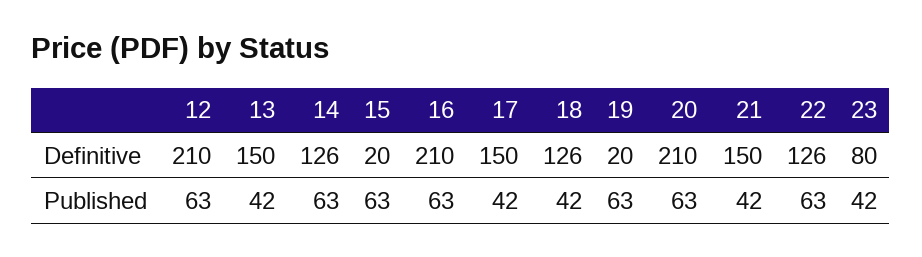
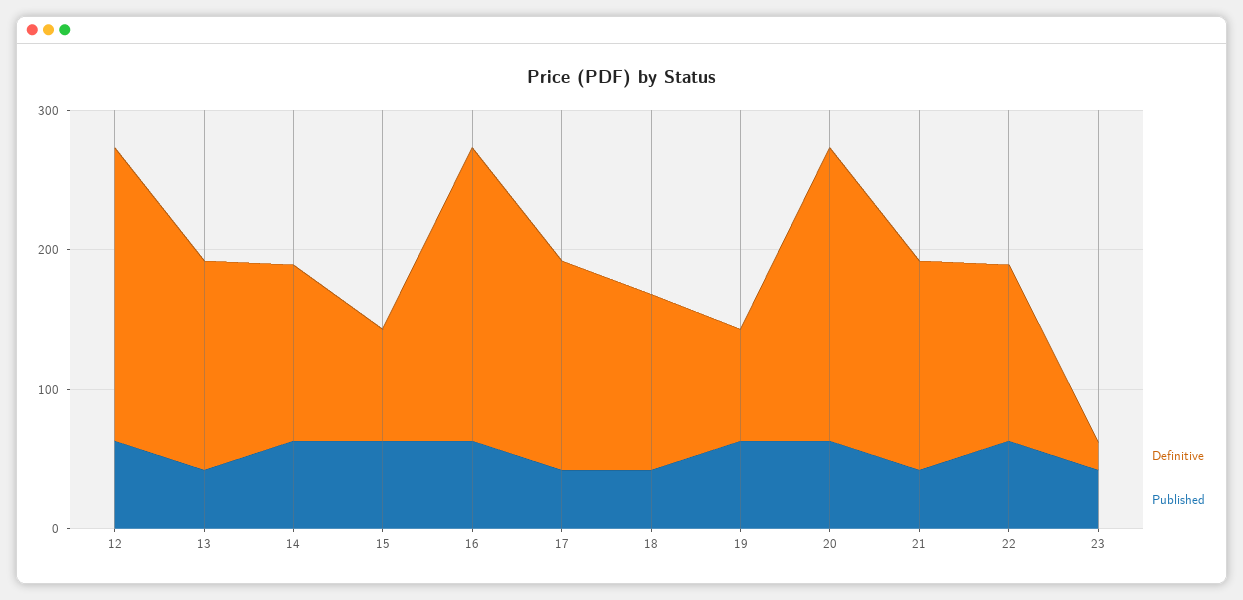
Definitive, 15: 20 -> 80
Definitive, 19: 20 -> 80
Definitive, 23: 80 -> 20

